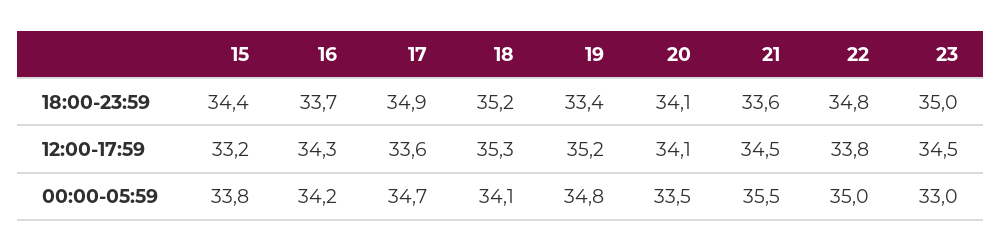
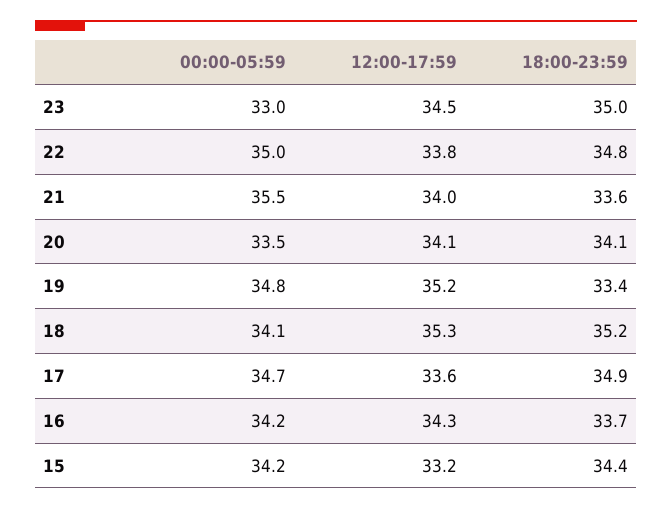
21, 12:00-17:59: 34.5 -> 34
15, 00:00-05:59: 33.8 -> 34.2

